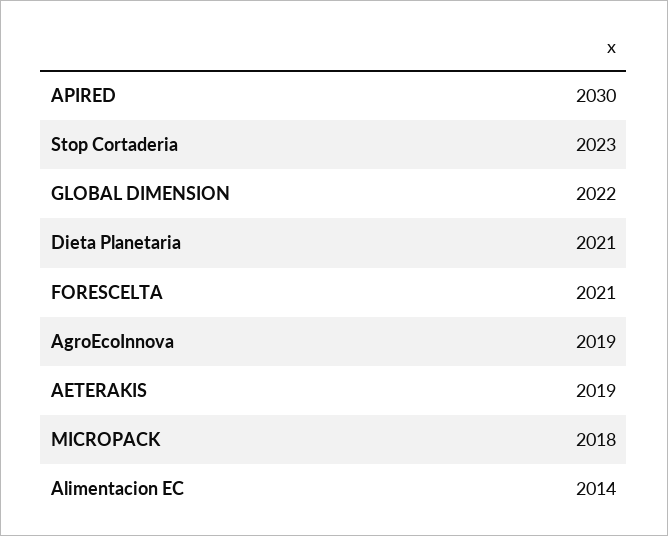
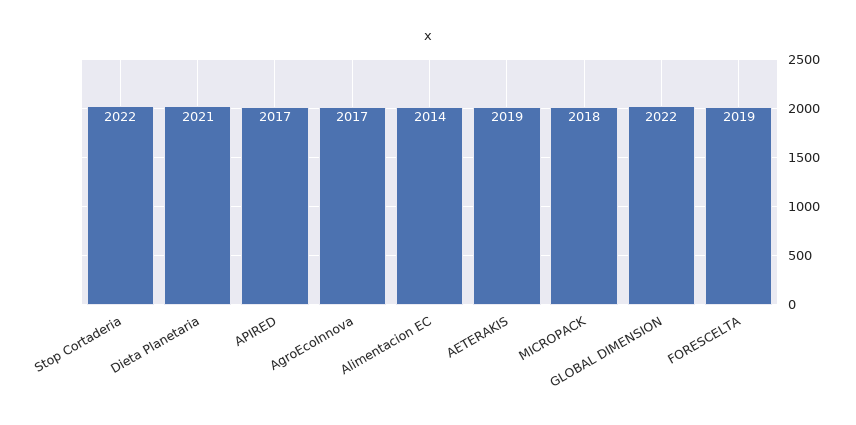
APIRED: 2030 -> 2017
Stop Cortaderia: 2023 -> 2022
FORESCELTA: 2021 -> 2019
AgroEcoInnova: 2019 -> 2017

